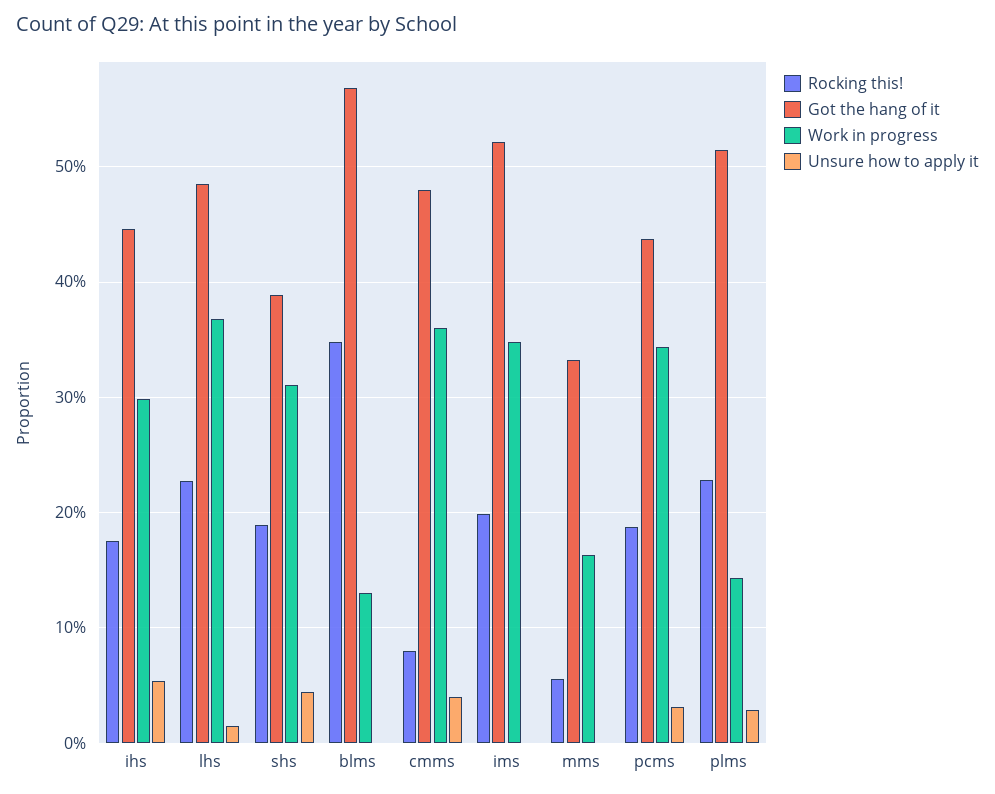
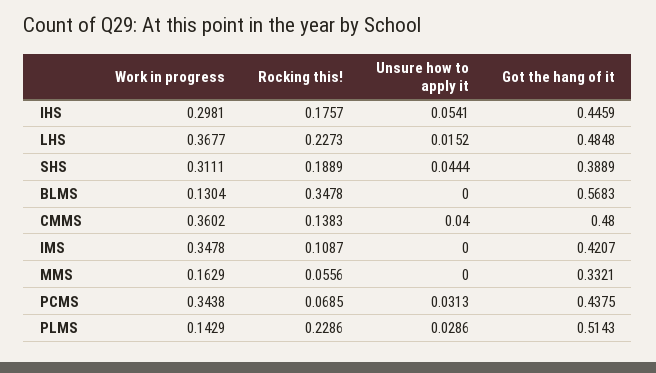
Rocking this!, cmms: 0.08 -> 0.1383
Rocking this!, ims: 0.2 -> 0.1087
Got the hang of it, ims: 0.52 -> 0.4207
Rocking this!, pcms: 0.19 -> 0.0685

